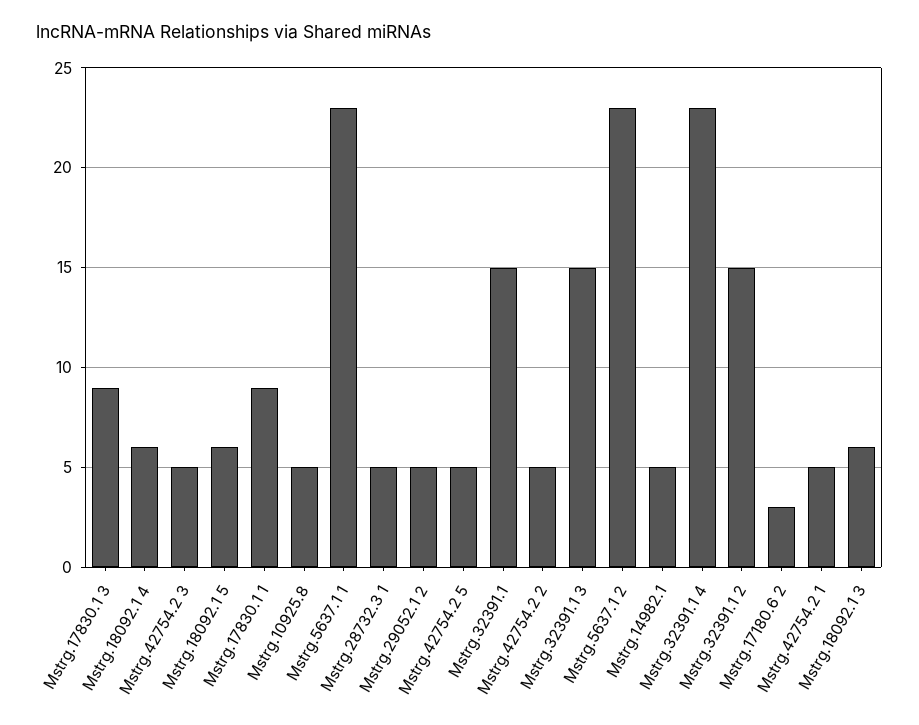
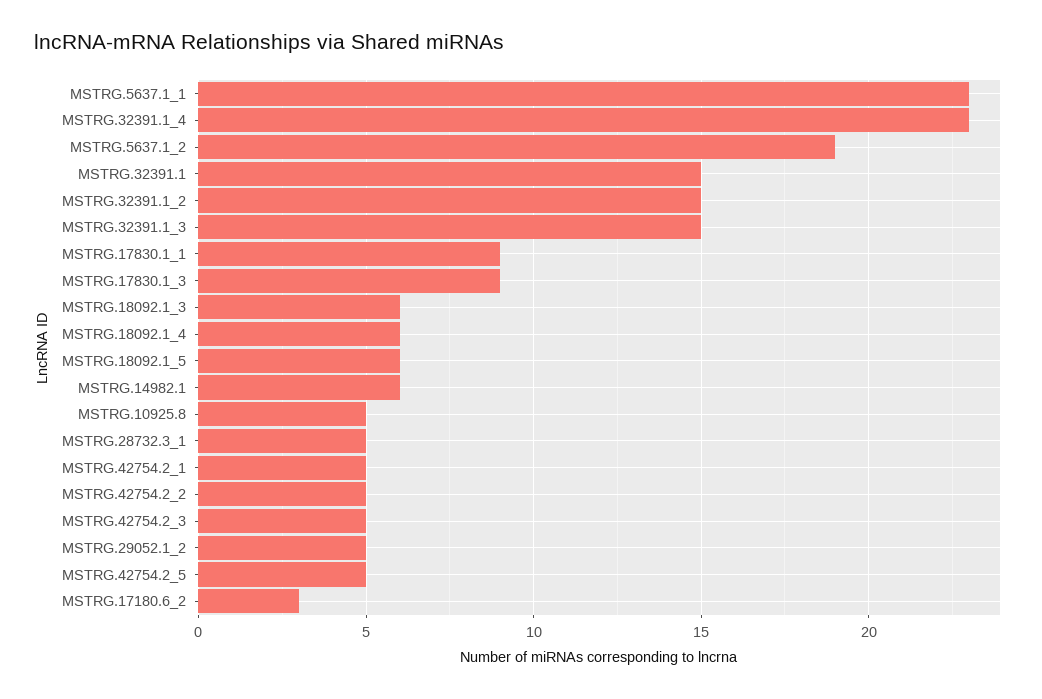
Mstrg.5637.1 2: 23 -> 19
Mstrg.14982.1: 5 -> 6

